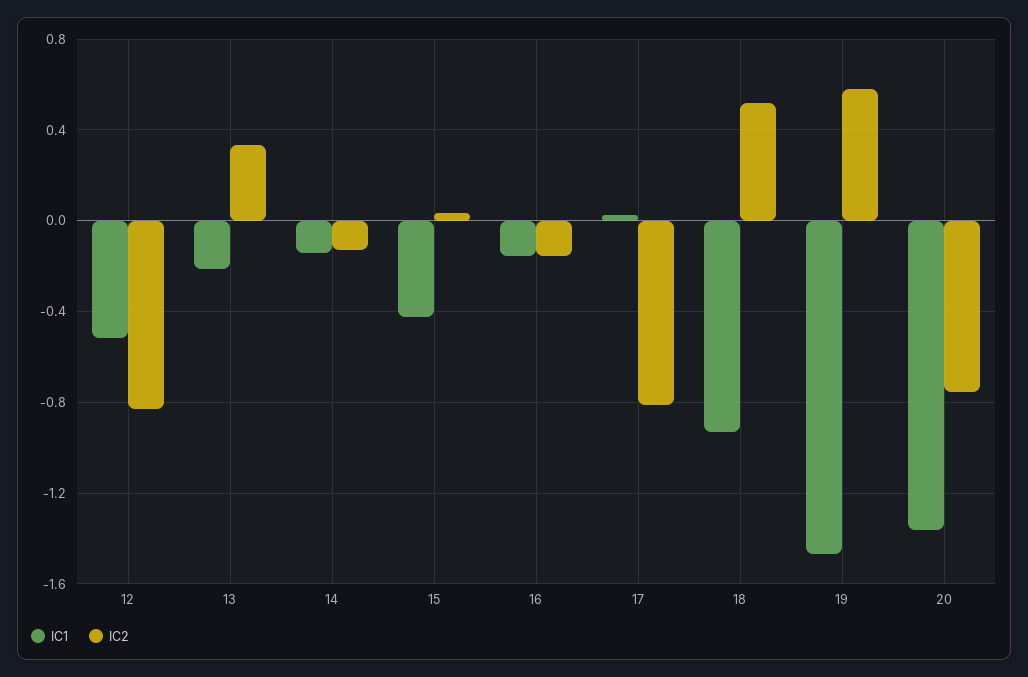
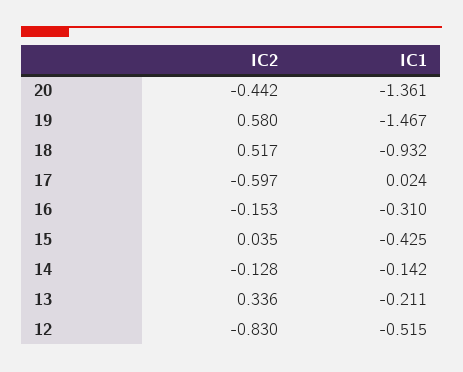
IC1, 16: -0.15 -> -0.31
IC2, 17: -0.8 -> -0.597
IC2, 20: -0.75 -> -0.442

